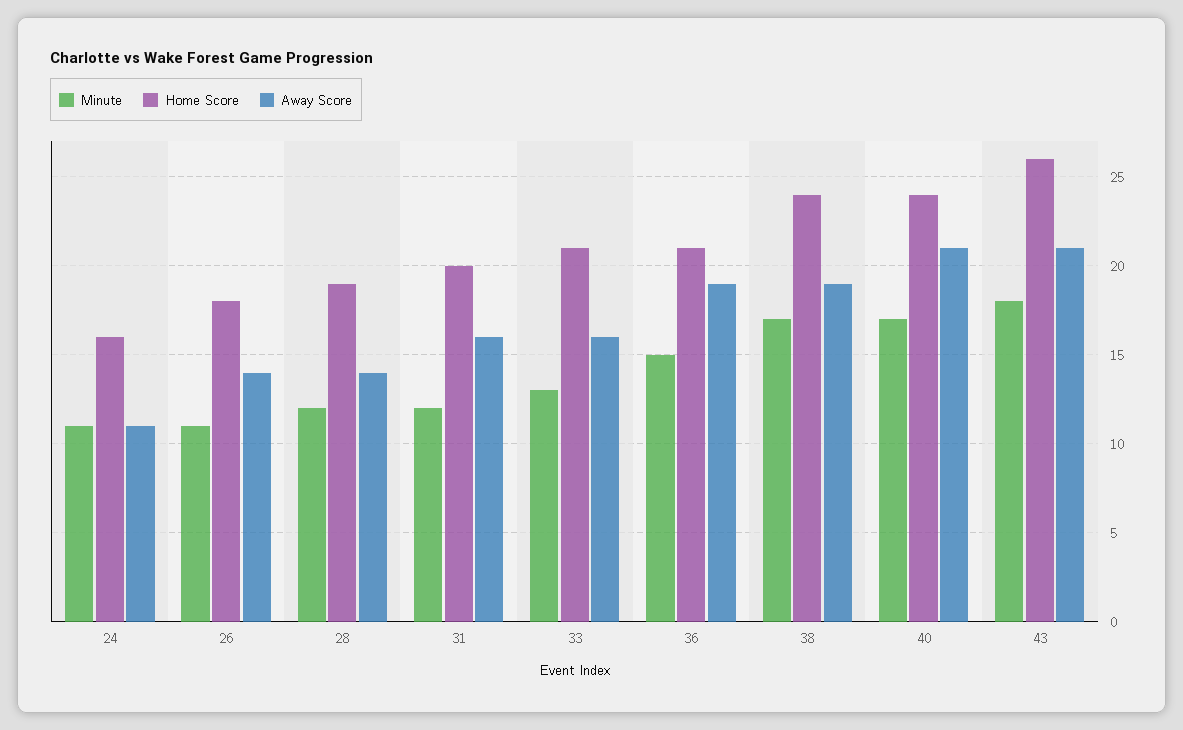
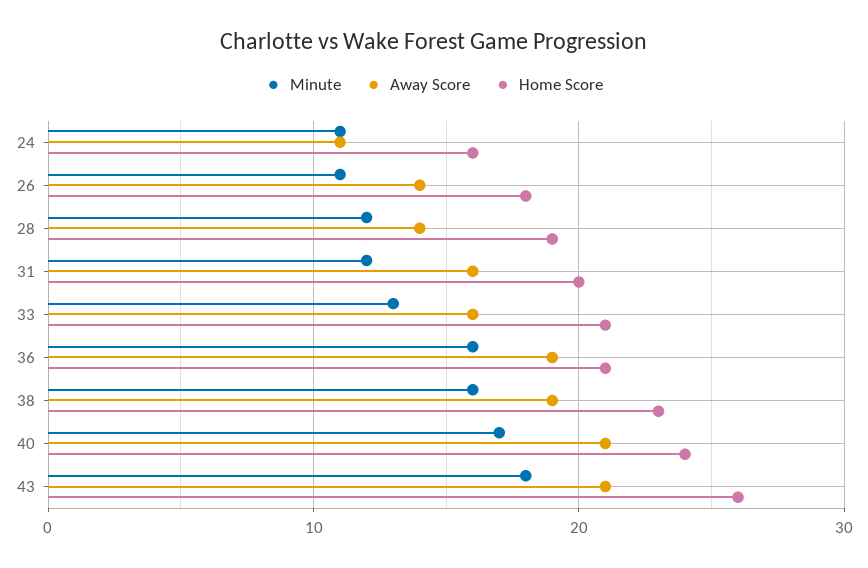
Minute, 36: 15 -> 16
Minute, 38: 17 -> 16
Home Score, 38: 24 -> 23

